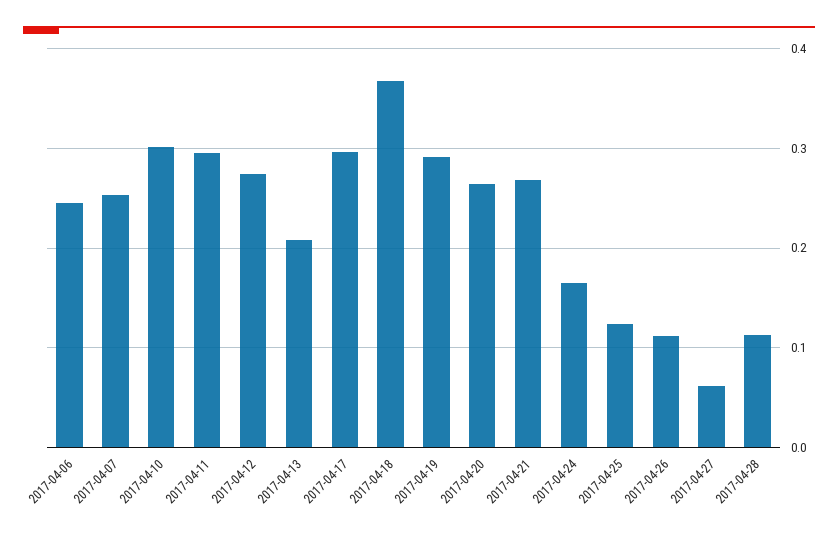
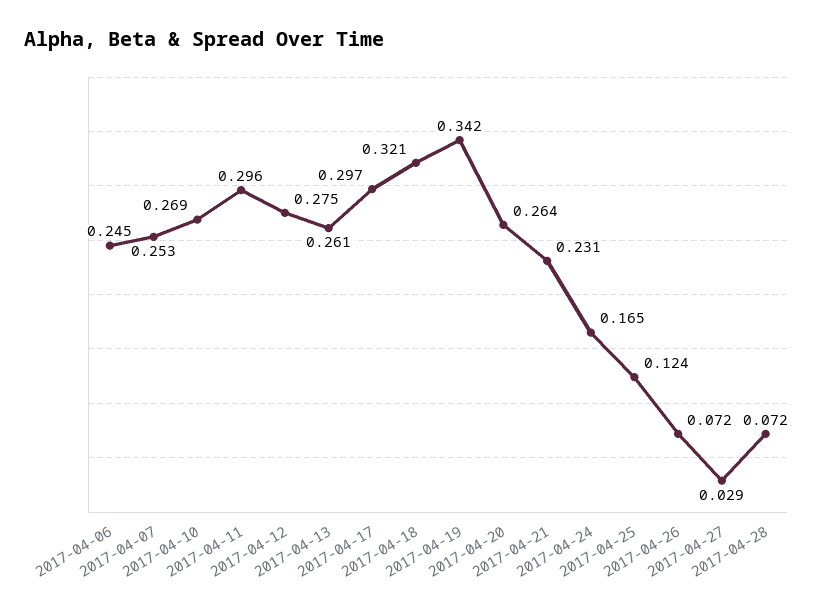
2017-04-10: 0.3 -> 0.269
2017-04-13: 0.21 -> 0.261
2017-04-18: 0.37 -> 0.321
2017-04-19: 0.29 -> 0.342
2017-04-21: 0.27 -> 0.231
2017-04-26: 0.11 -> 0.072
2017-04-27: 0.06 -> 0.029
2017-04-28: 0.11 -> 0.072

